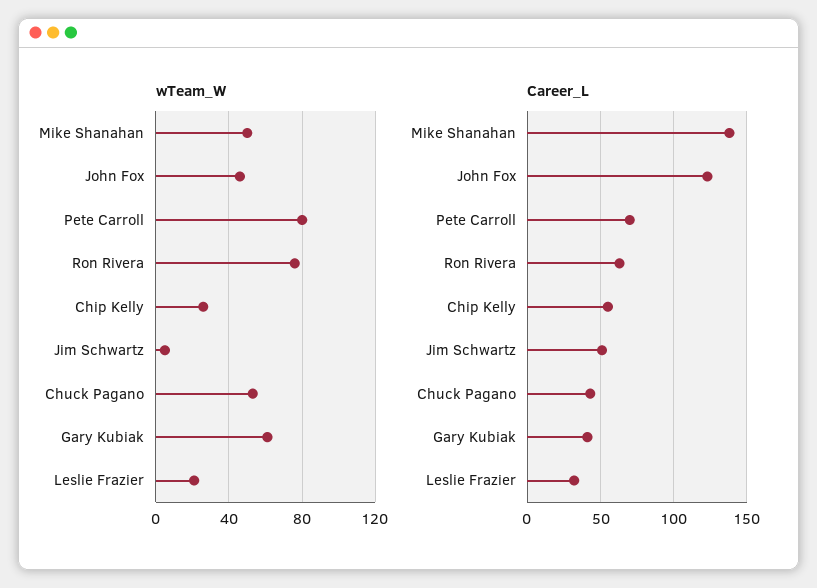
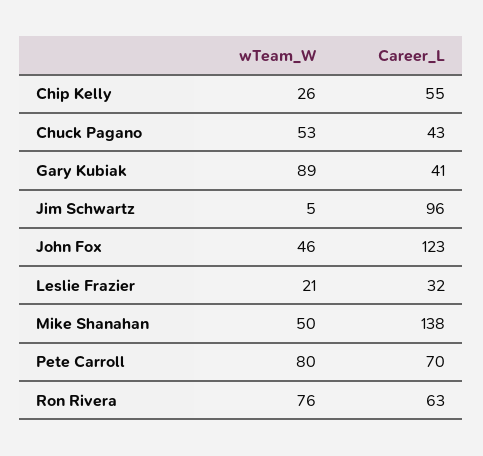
wTeam_W, Gary Kubiak: 60 -> 89
Career_L, Jim Schwartz: 50 -> 96

